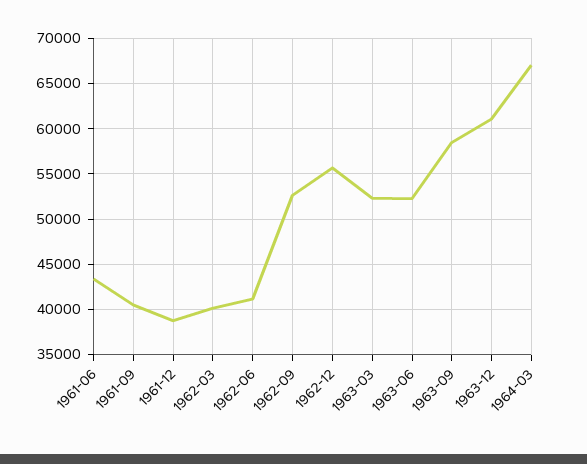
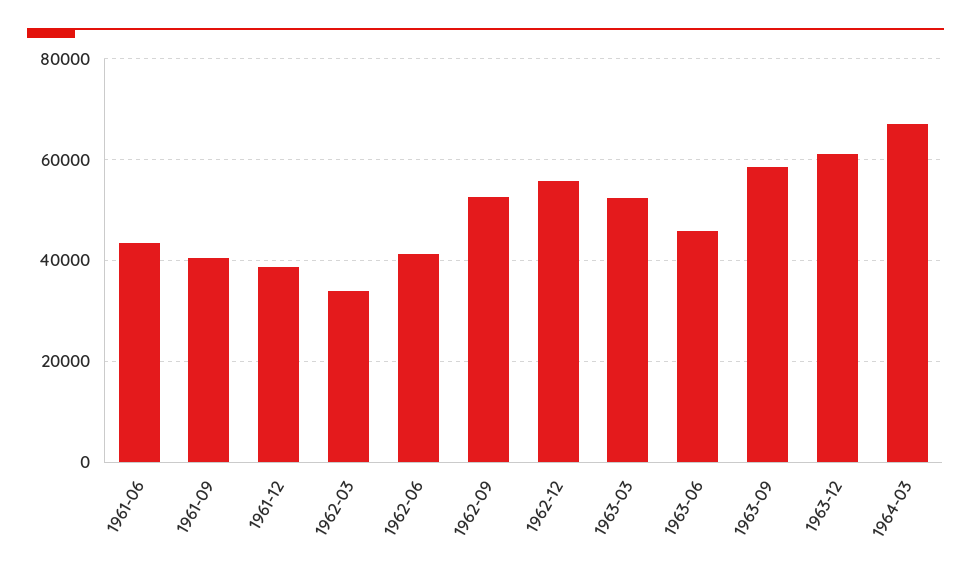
1962-03: 40000 -> 34000
1963-06: 52000 -> 46000

